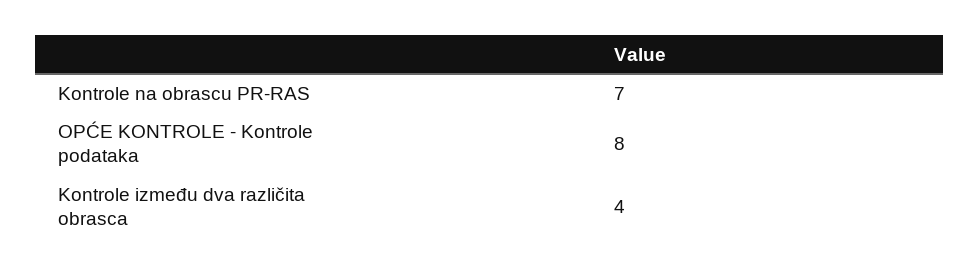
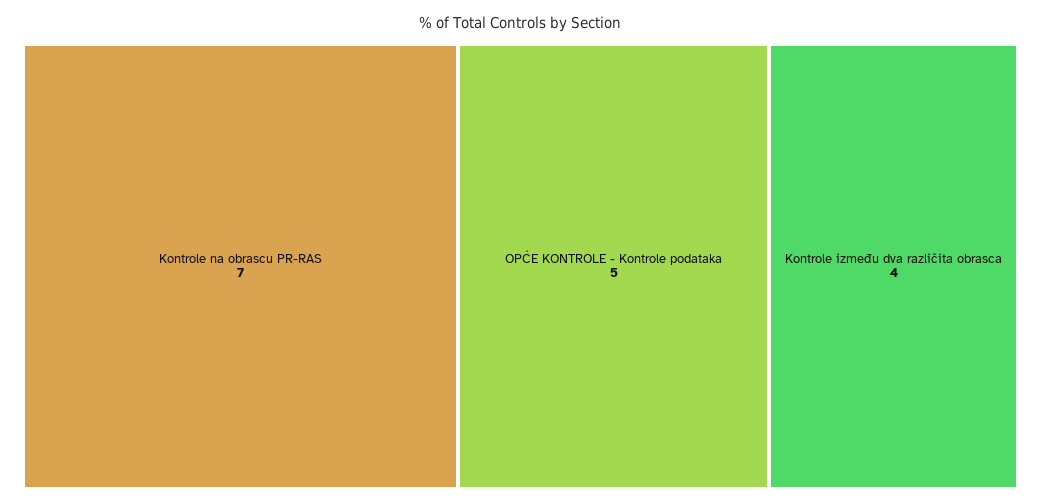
OPĆE KONTROLE - Kontrole podataka: 8 -> 5

